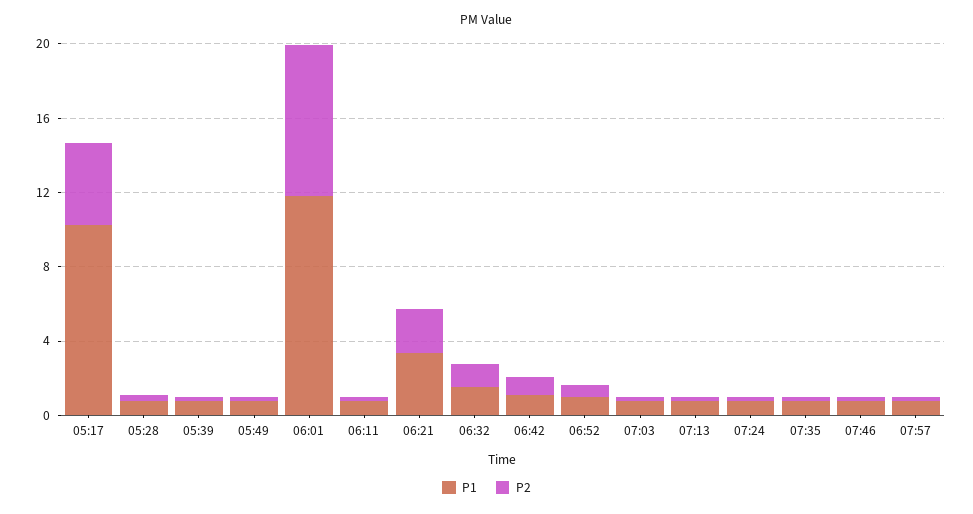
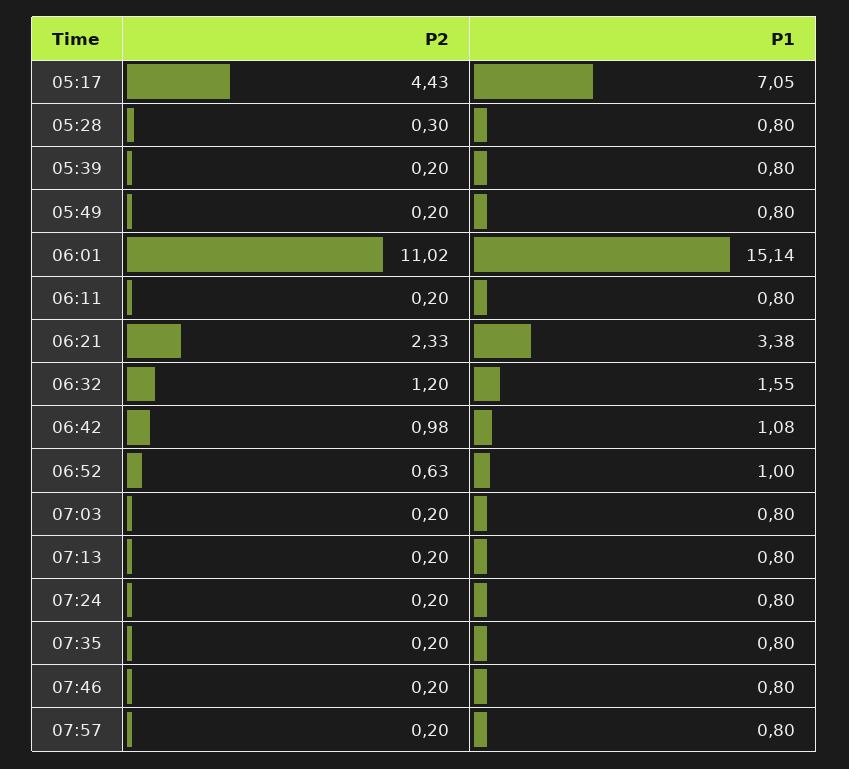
P1, 05:17: 10 -> 7.05
P1, 06:01: 12 -> 15.14
P2, 06:01: 8 -> 11.02

